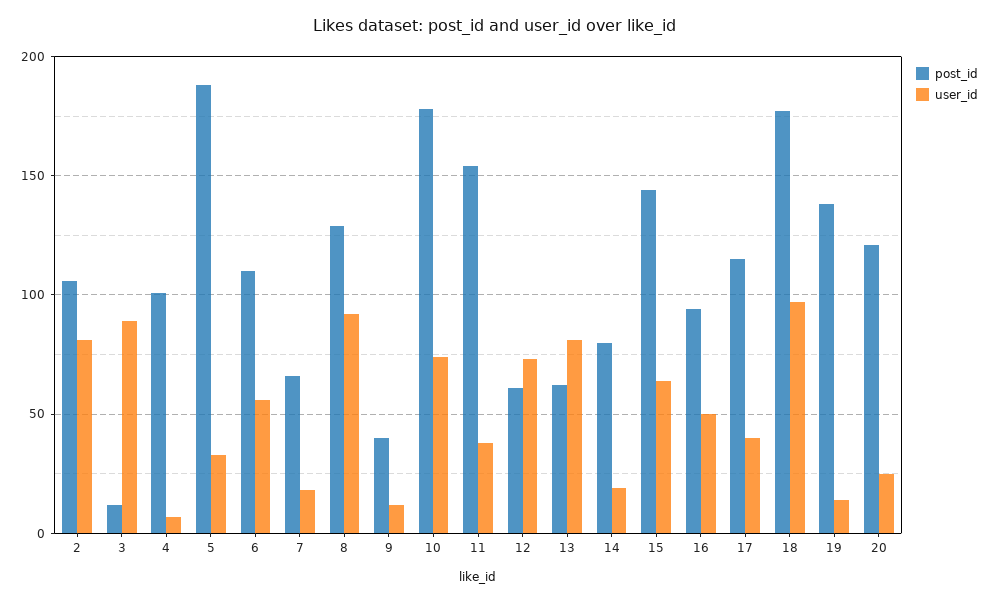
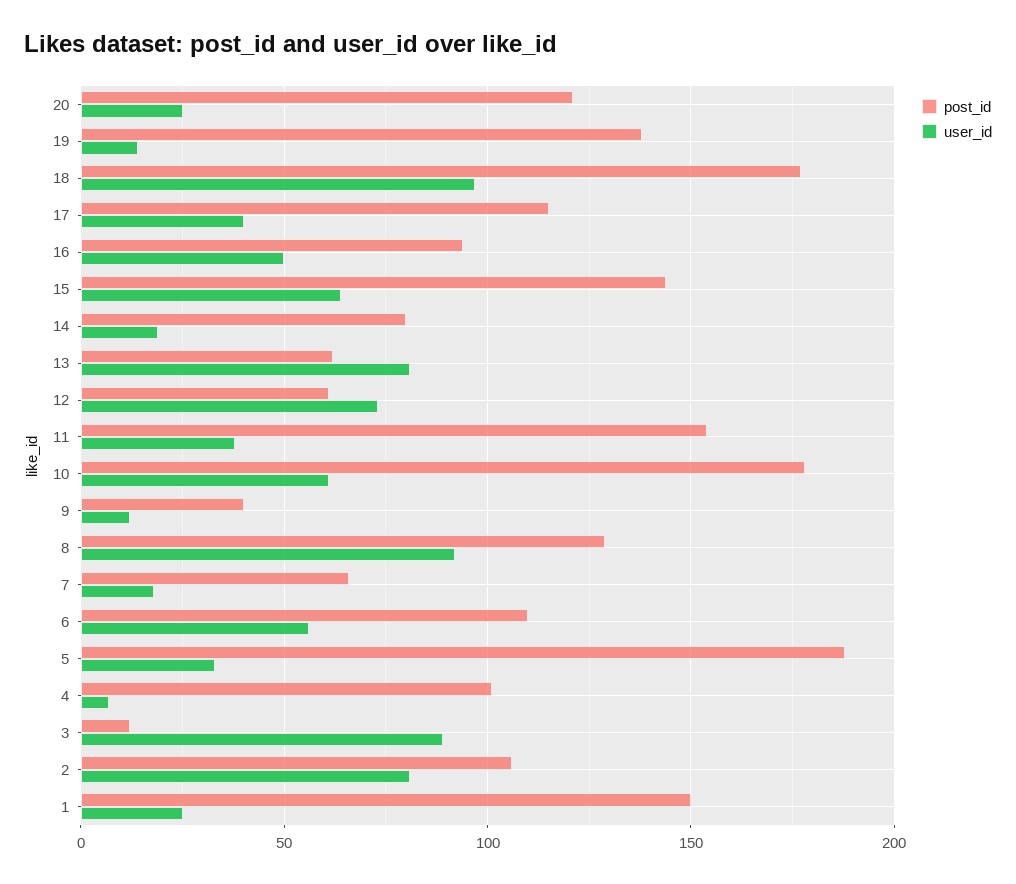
user_id, 10: 75 -> 60
post_id, 1: none -> 150
user_id, 1: none -> 25

